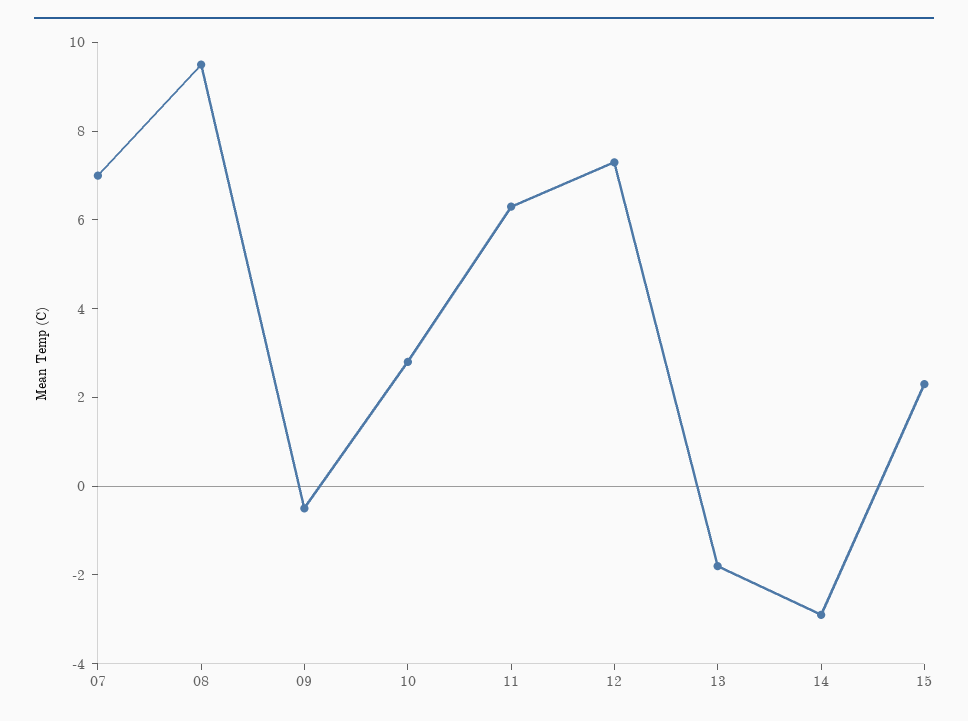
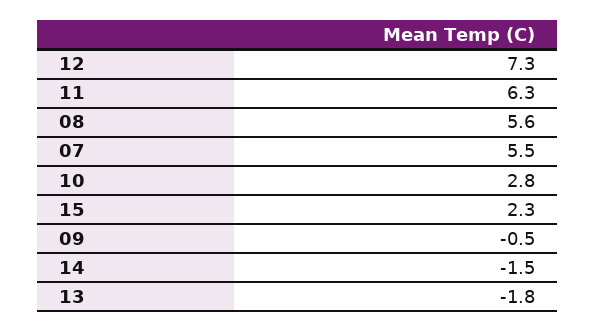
07: 7 -> 5.5
08: 9.5 -> 5.6
14: -3 -> -1.5

